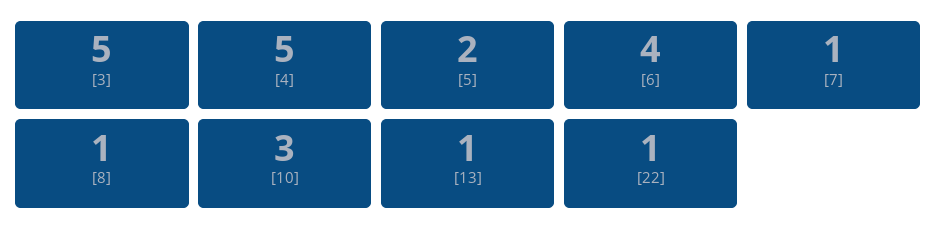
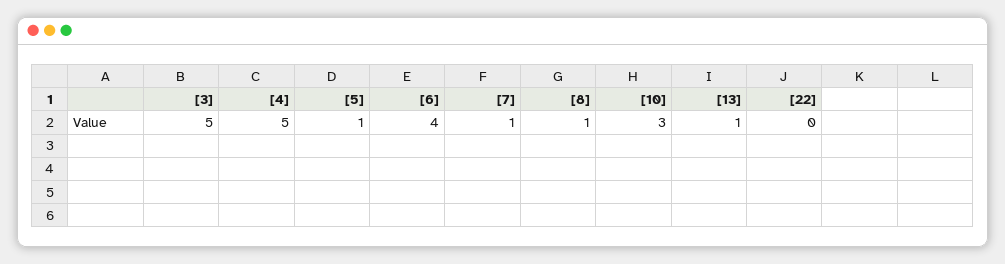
[5]: 2 -> 1
[22]: 1 -> 0

